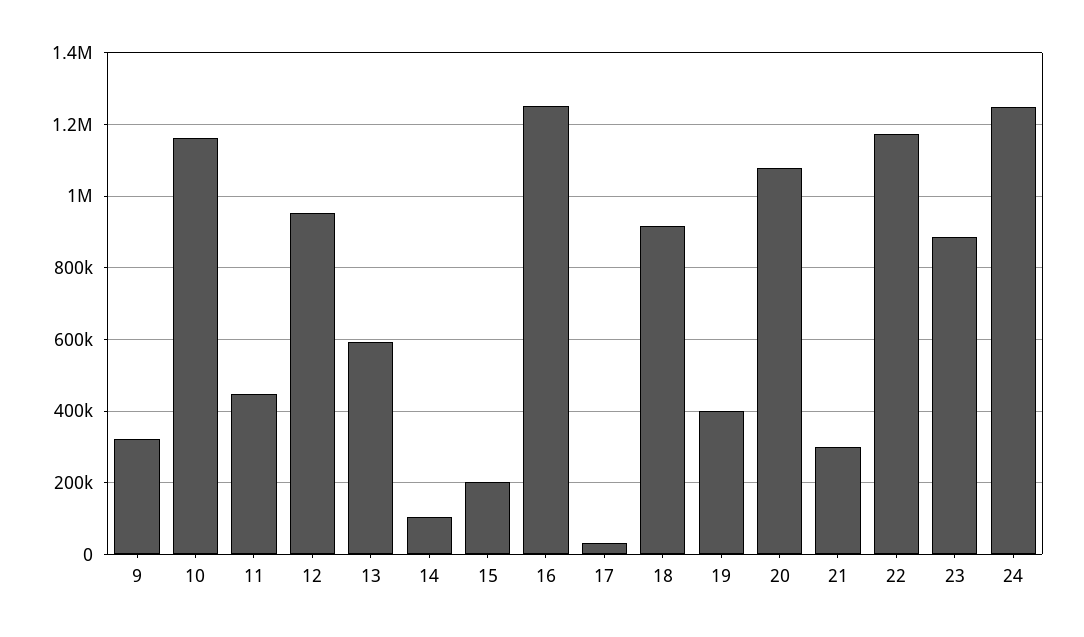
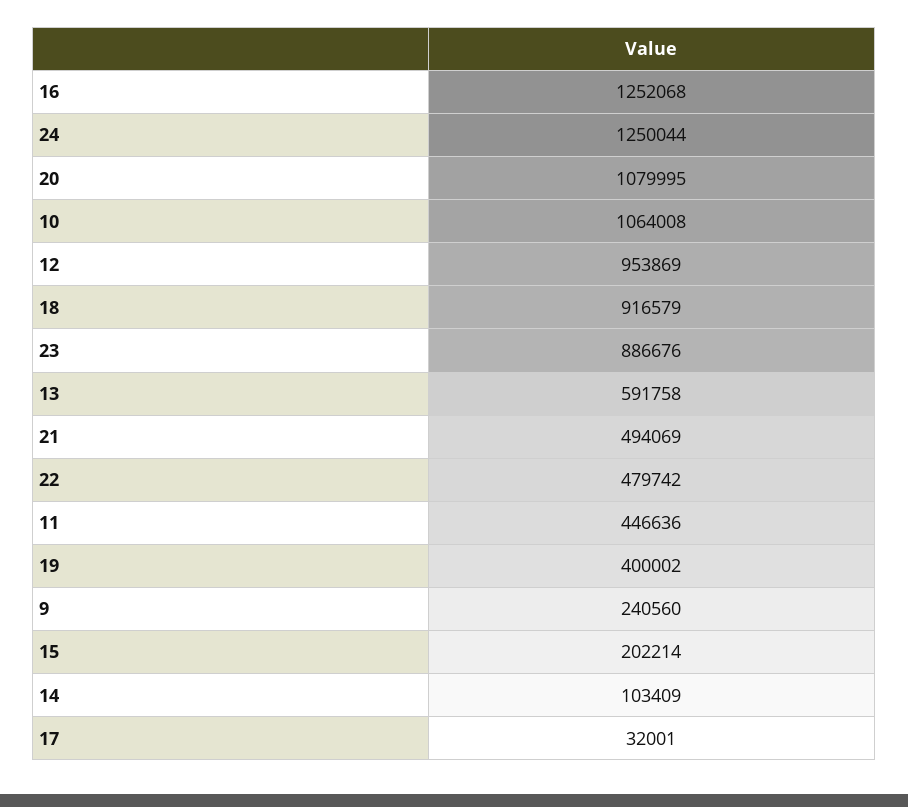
9: 320000 -> 240560
10: 1160000 -> 1064008
21: 300000 -> 494069
22: 1180000 -> 479742

